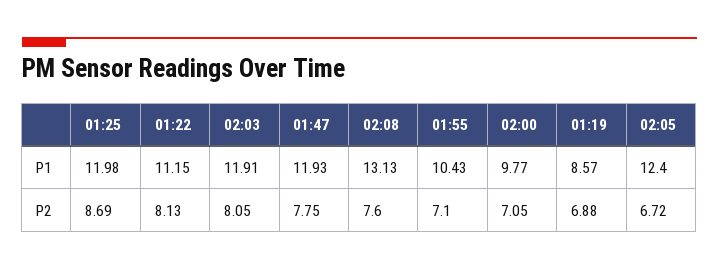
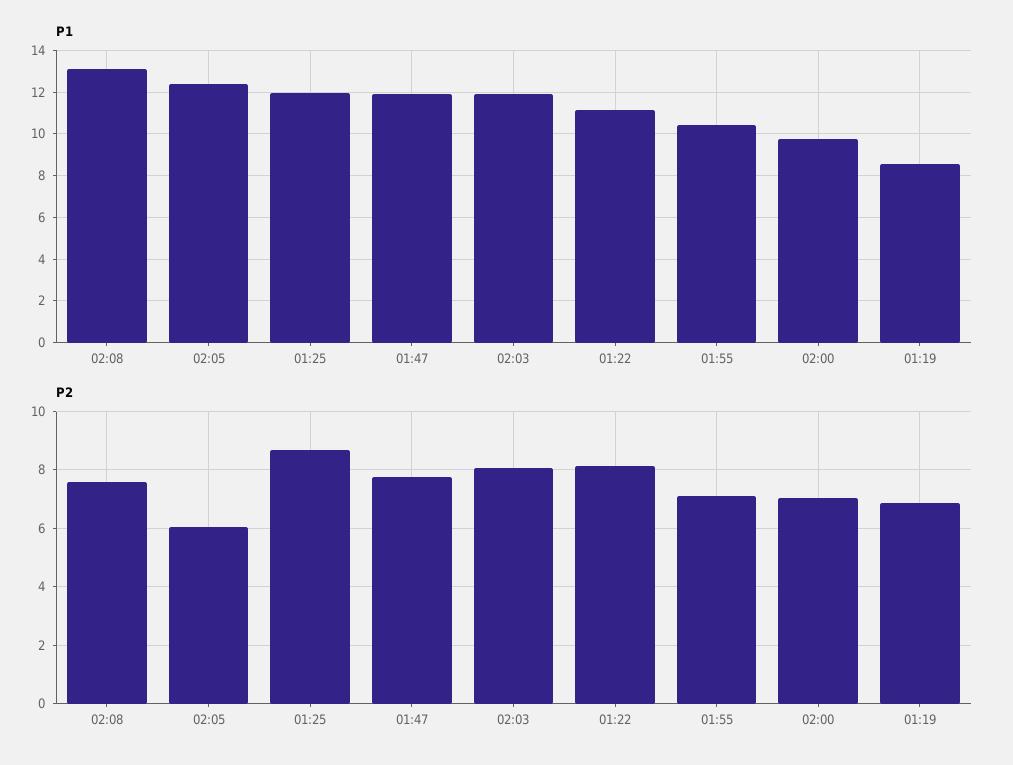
P2, 02:05: 6.72 -> 6

